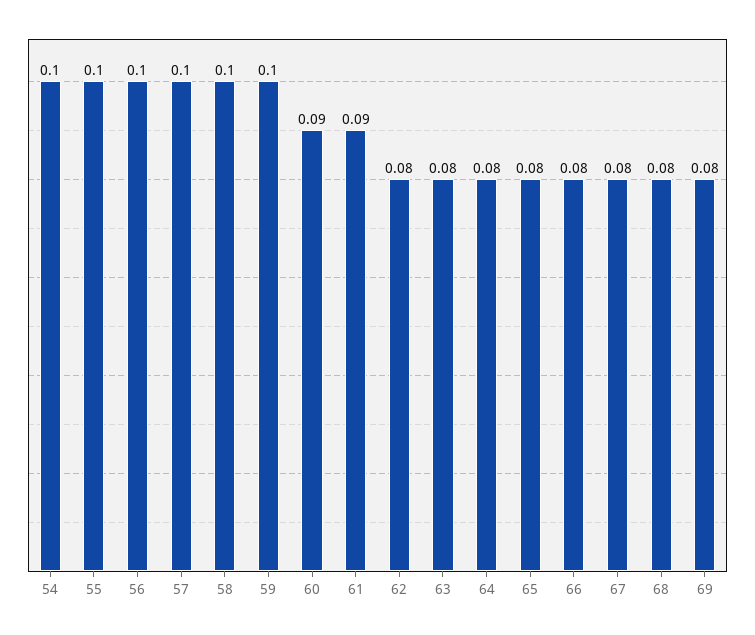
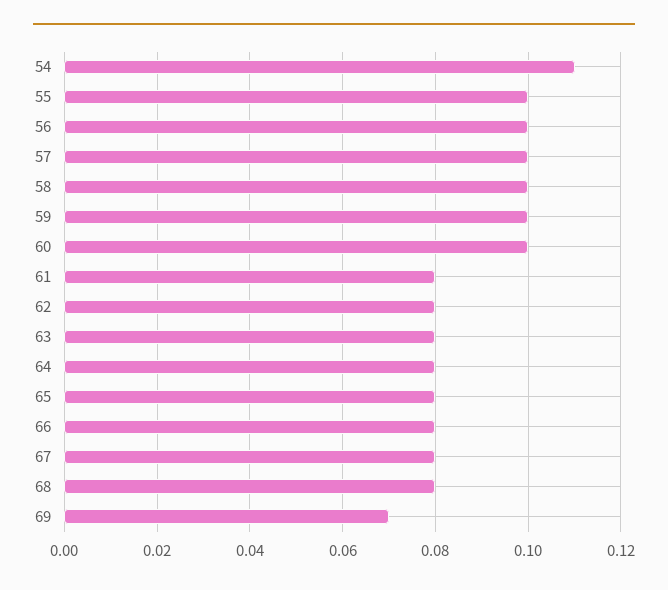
54: 0.1 -> 0.11
60: 0.09 -> 0.1
61: 0.09 -> 0.08
69: 0.08 -> 0.07

